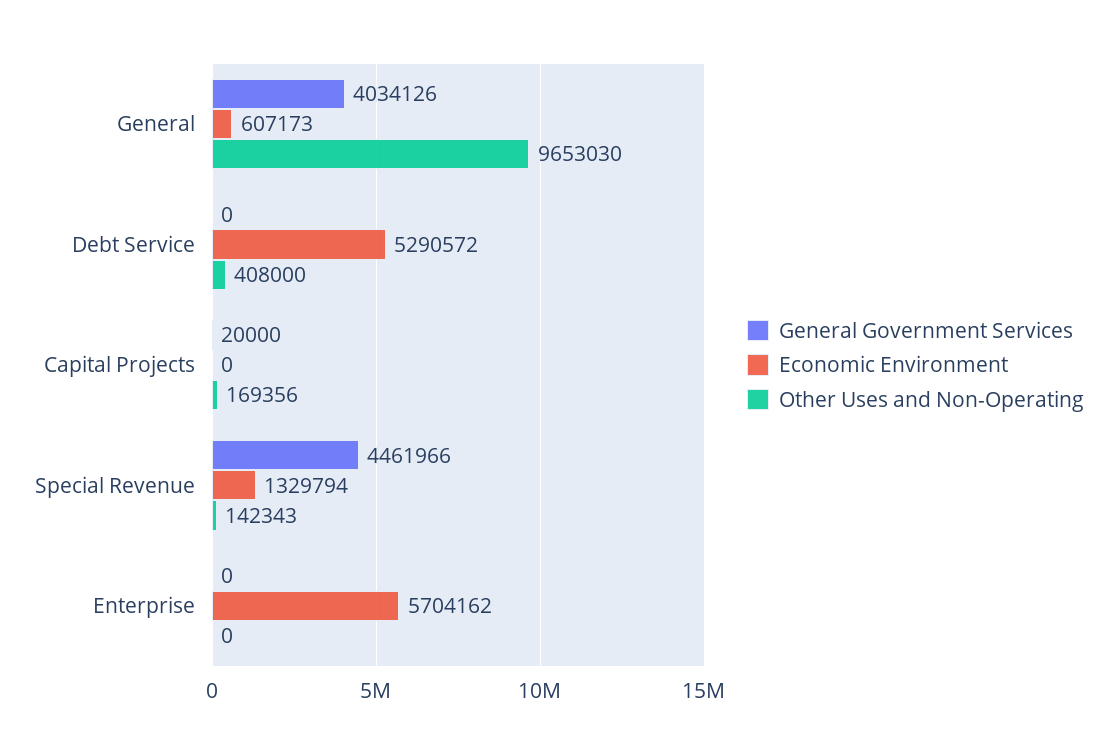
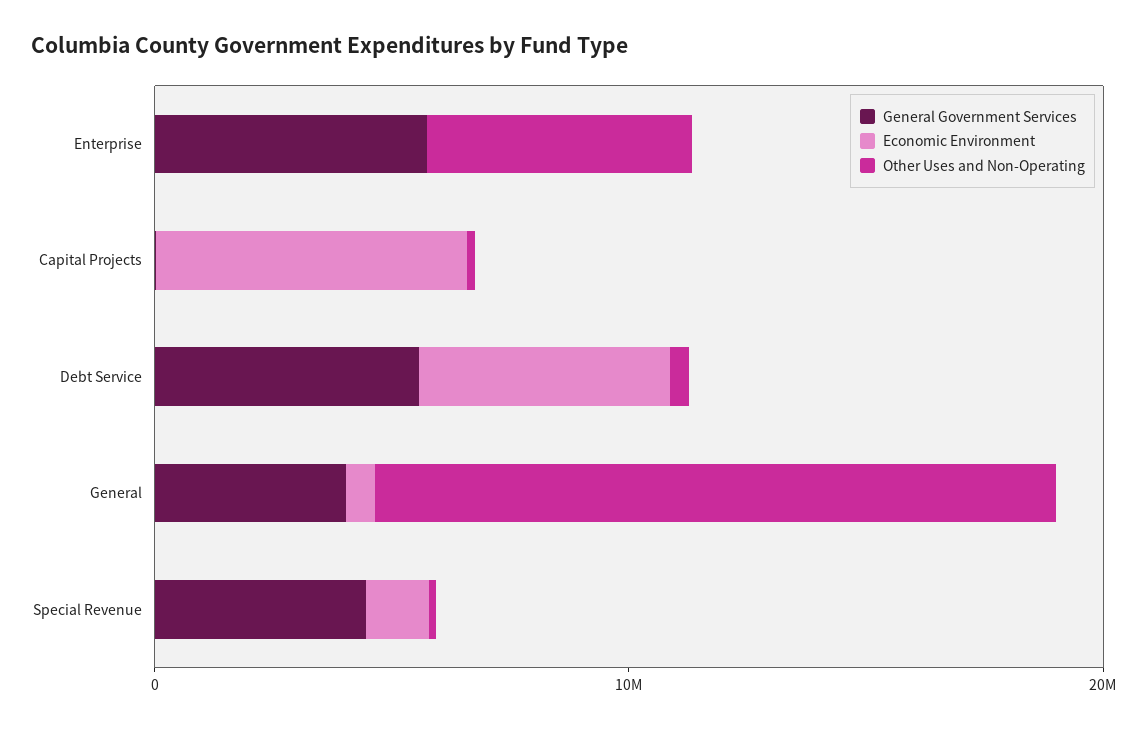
Other Uses and Non-Operating, General: 9653030 -> 14000000
General Government Services, Debt Service: 0 -> 6000000
Economic Environment, Capital Projects: 0 -> 6000000
General Government Services, Enterprise: 0 -> 6000000
Economic Environment, Enterprise: 5704162 -> 0
Other Uses and Non-Operating, Enterprise: 0 -> 6000000

